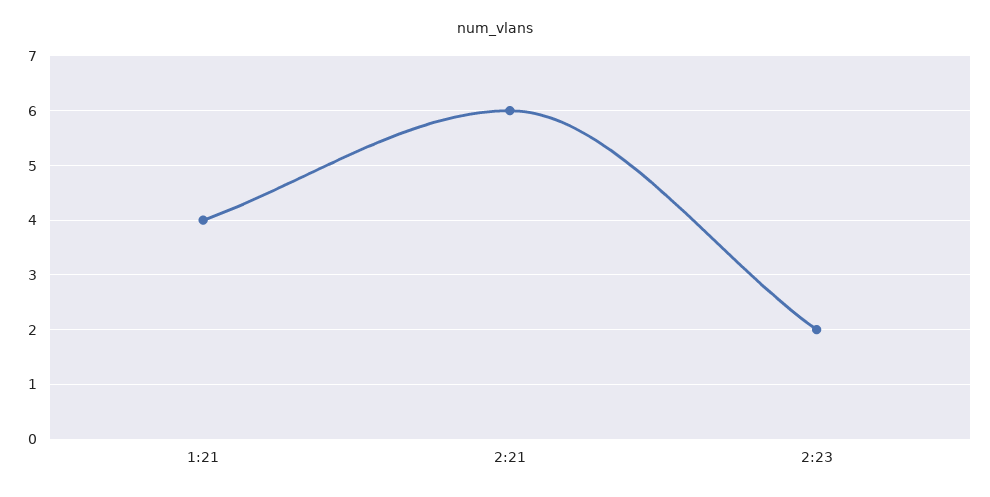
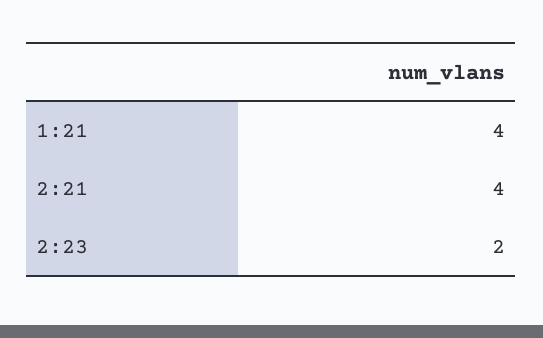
2:21: 6 -> 4

